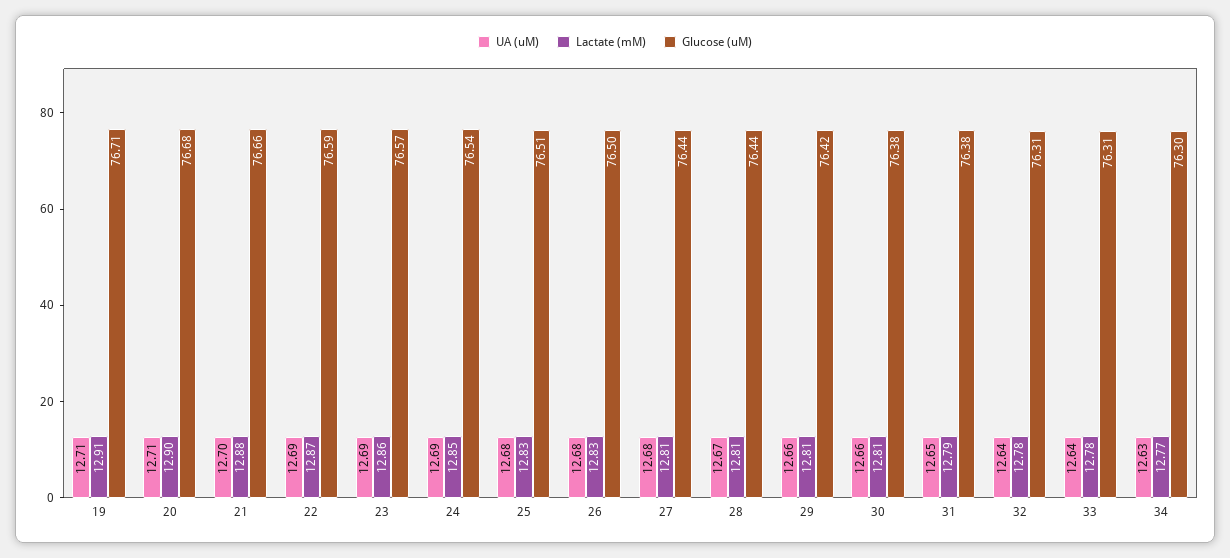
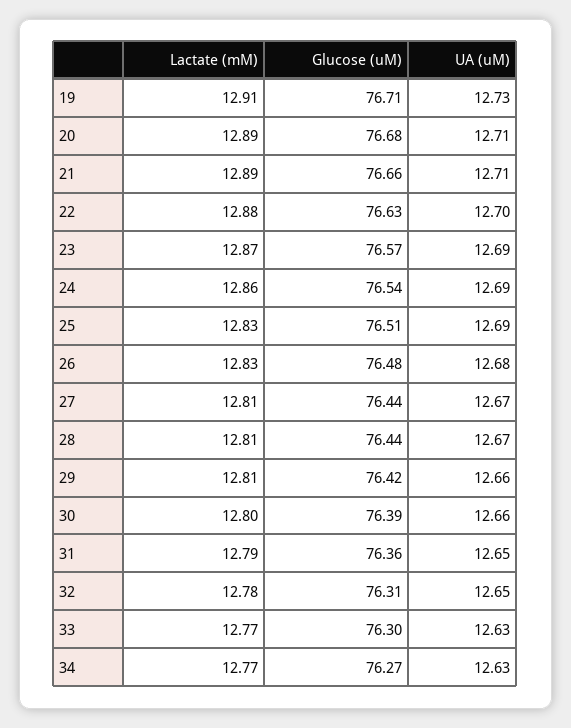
UA (uM), 19: 12.71 -> 12.73
Lactate (mM), 20: 12.9 -> 12.89
UA (uM), 21: 12.7 -> 12.71
Lactate (mM), 21: 12.88 -> 12.89
UA (uM), 22: 12.69 -> 12.7
Lactate (mM), 22: 12.87 -> 12.88
Glucose (uM), 22: 76.59 -> 76.63
Lactate (mM), 23: 12.86 -> 12.87
Lactate (mM), 24: 12.85 -> 12.86
UA (uM), 25: 12.68 -> 12.69
Glucose (uM), 26: 76.5 -> 76.48
UA (uM), 27: 12.68 -> 12.67
Lactate (mM), 30: 12.81 -> 12.8
Glucose (uM), 30: 76.38 -> 76.39
Glucose (uM), 31: 76.38 -> 76.36
UA (uM), 32: 12.64 -> 12.65
UA (uM), 33: 12.64 -> 12.63
Lactate (mM), 33: 12.78 -> 12.77
Glucose (uM), 33: 76.31 -> 76.3
Glucose (uM), 34: 76.3 -> 76.27

